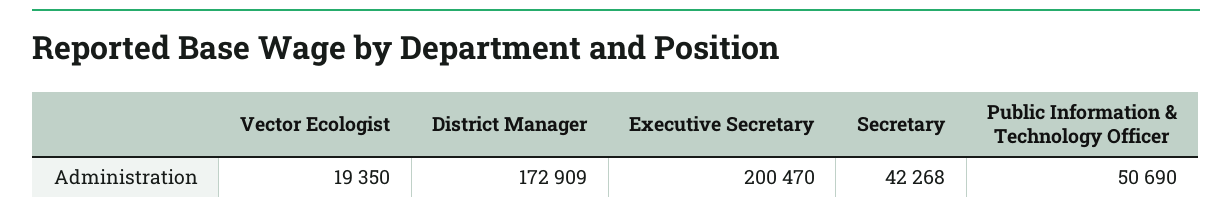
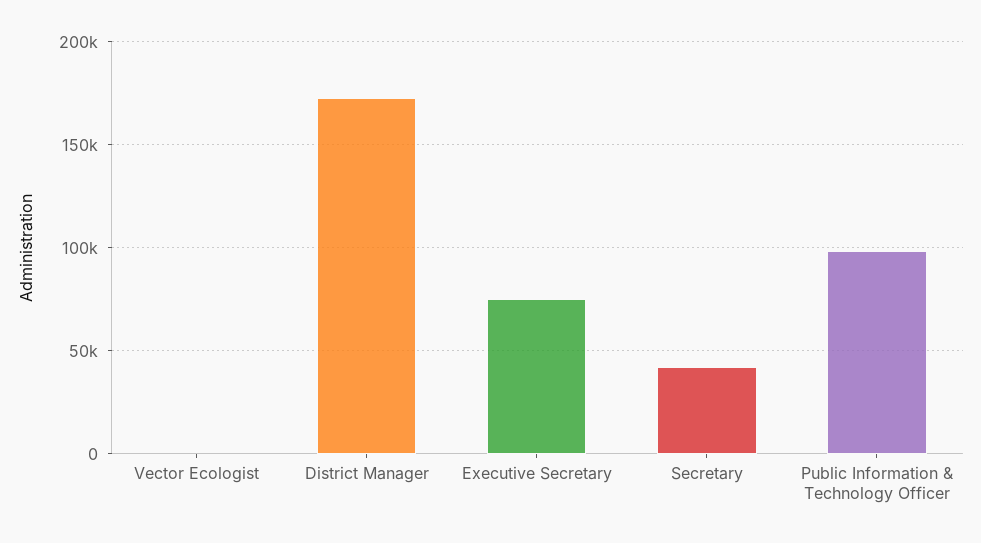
Vector Ecologist: 19350 -> 0
Executive Secretary: 200470 -> 75000
Public Information & Technology Officer: 50690 -> 100000

